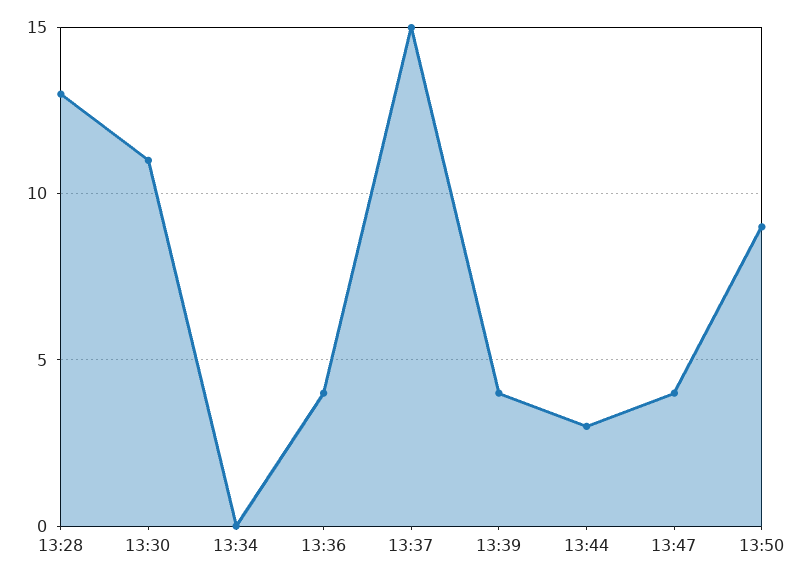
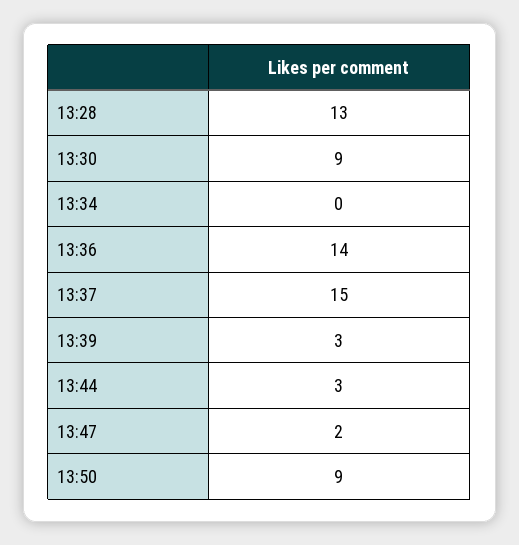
13:30: 11 -> 9
13:36: 4 -> 14
13:39: 4 -> 3
13:47: 4 -> 2

